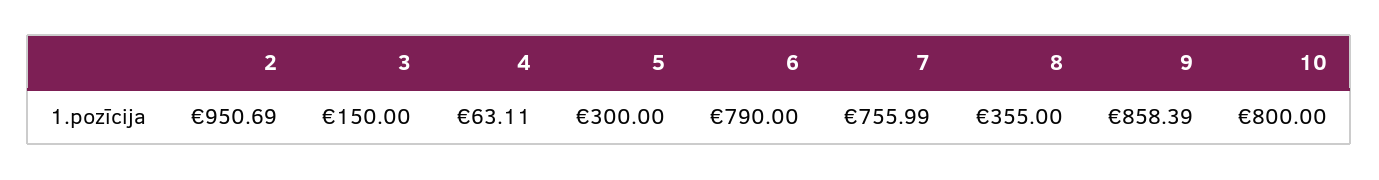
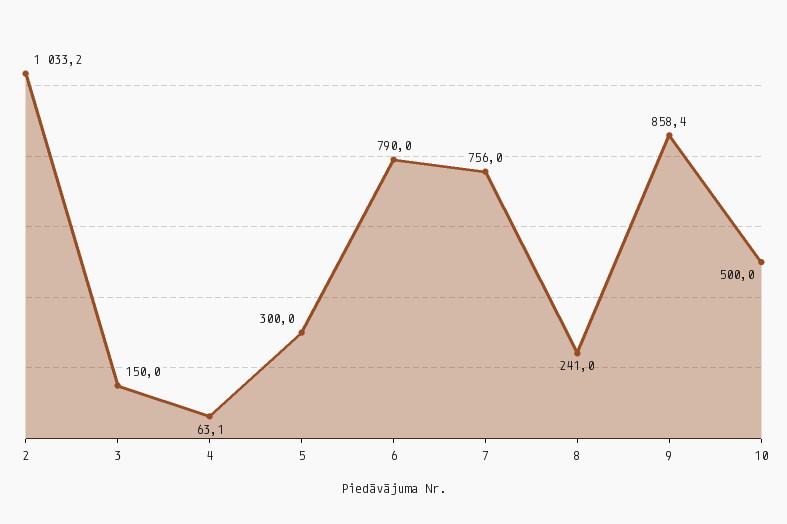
2: 950.69 -> 1033.2
8: 355 -> 241
10: 800 -> 500

